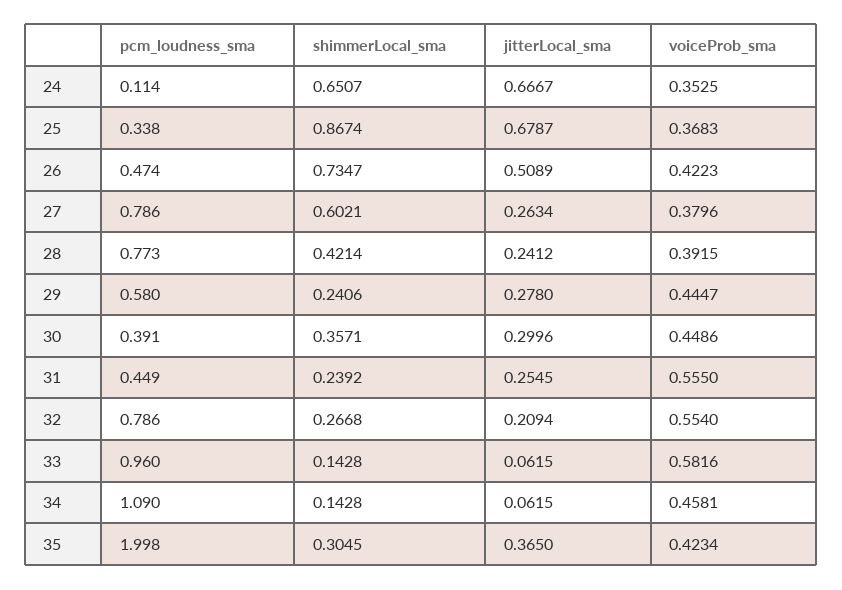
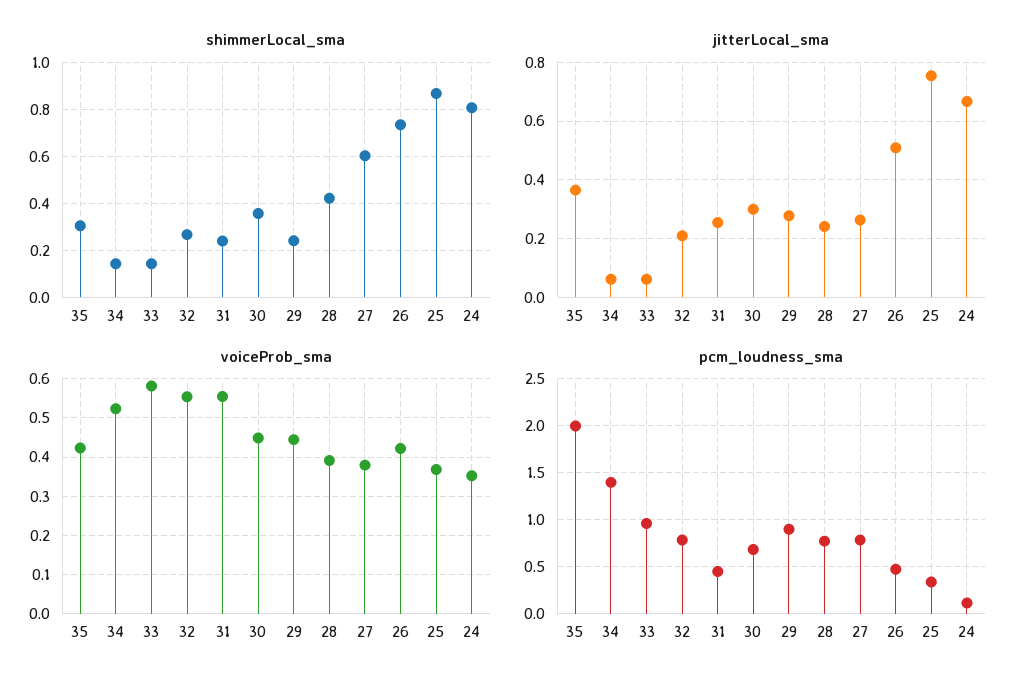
shimmerLocal_sma, 24: 0.6507 -> 0.8
jitterLocal_sma, 25: 0.6787 -> 0.75
pcm_loudness_sma, 29: 0.58 -> 0.9
pcm_loudness_sma, 30: 0.391 -> 0.7
pcm_loudness_sma, 34: 1.09 -> 1.4
voiceProb_sma, 34: 0.4581 -> 0.52

